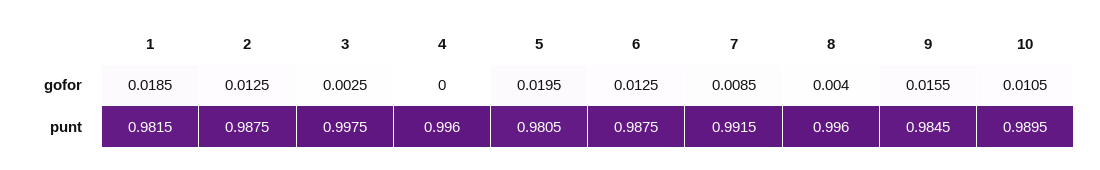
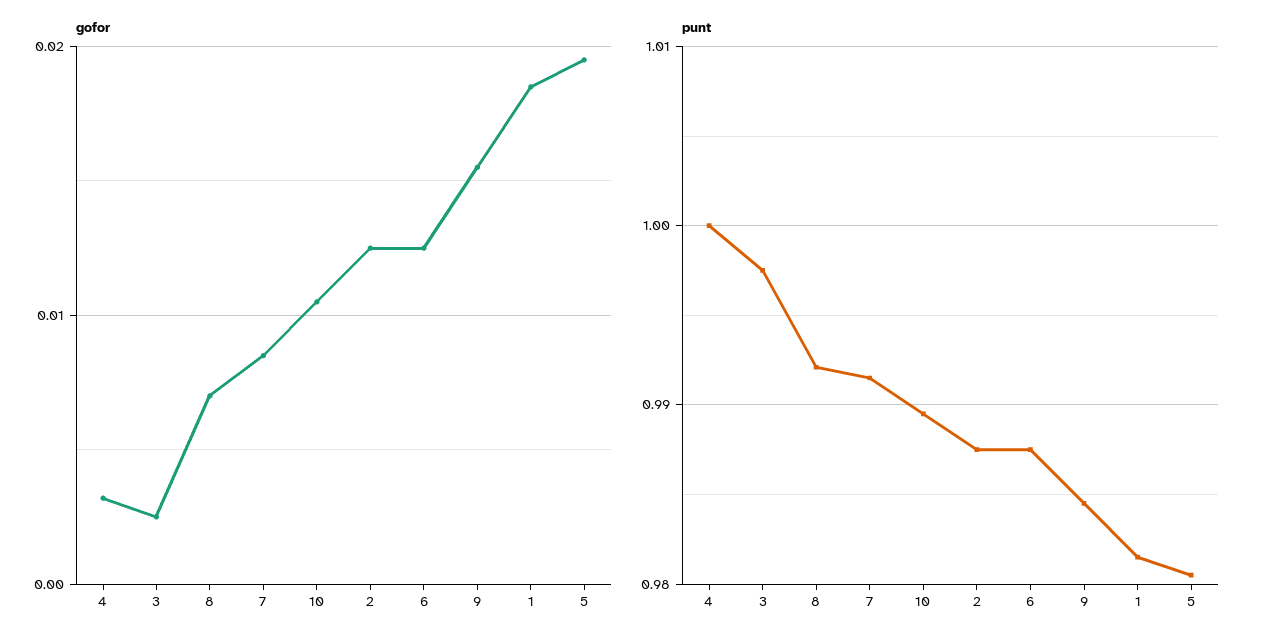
gofor, 4: 0 -> 0.003
gofor, 8: 0.004 -> 0.007
punt, 4: 0.996 -> 1
punt, 8: 0.996 -> 0.992

